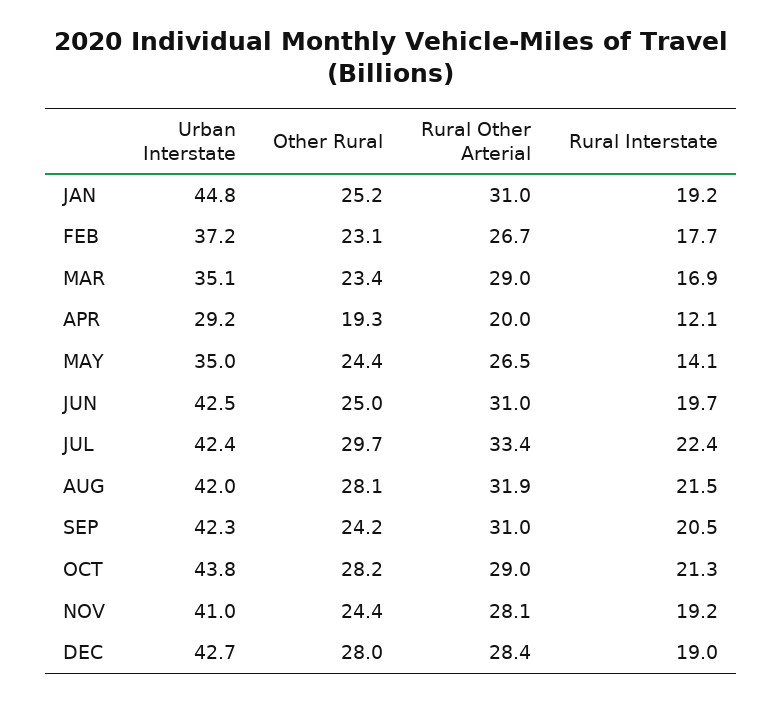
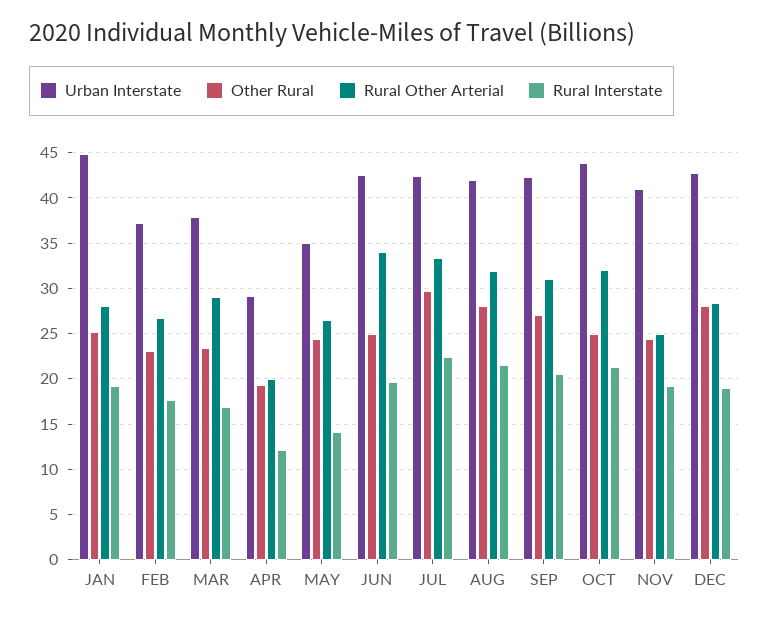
Rural Other Arterial, JAN: 31 -> 28
Urban Interstate, MAR: 35.1 -> 38
Rural Other Arterial, JUN: 31 -> 34
Other Rural, SEP: 24.2 -> 27
Other Rural, OCT: 28.2 -> 25
Rural Other Arterial, OCT: 29 -> 32
Rural Other Arterial, NOV: 28.1 -> 25

